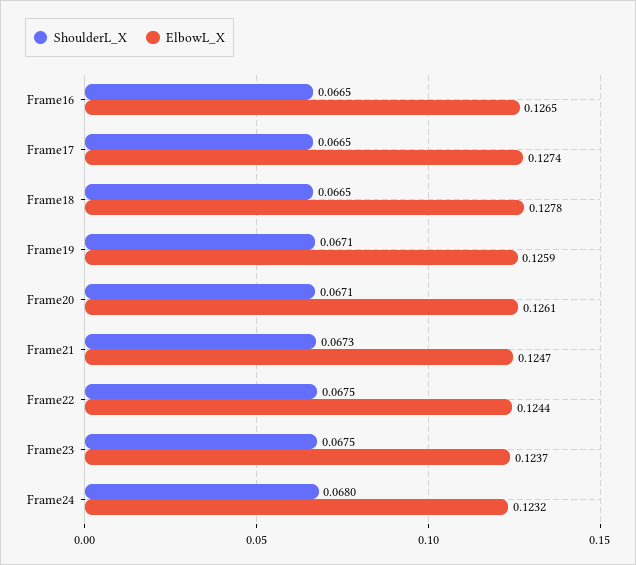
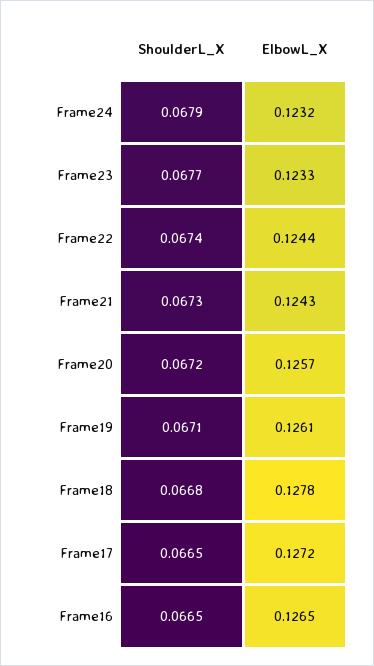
ElbowL_X, Frame17: 0.1274 -> 0.1272
ShoulderL_X, Frame18: 0.0665 -> 0.0668
ElbowL_X, Frame19: 0.1259 -> 0.1261
ShoulderL_X, Frame20: 0.0671 -> 0.0672
ElbowL_X, Frame20: 0.1261 -> 0.1257
ElbowL_X, Frame21: 0.1247 -> 0.1243
ShoulderL_X, Frame22: 0.0675 -> 0.0674
ShoulderL_X, Frame23: 0.0675 -> 0.0677
ElbowL_X, Frame23: 0.1237 -> 0.1233
ShoulderL_X, Frame24: 0.068 -> 0.0679

